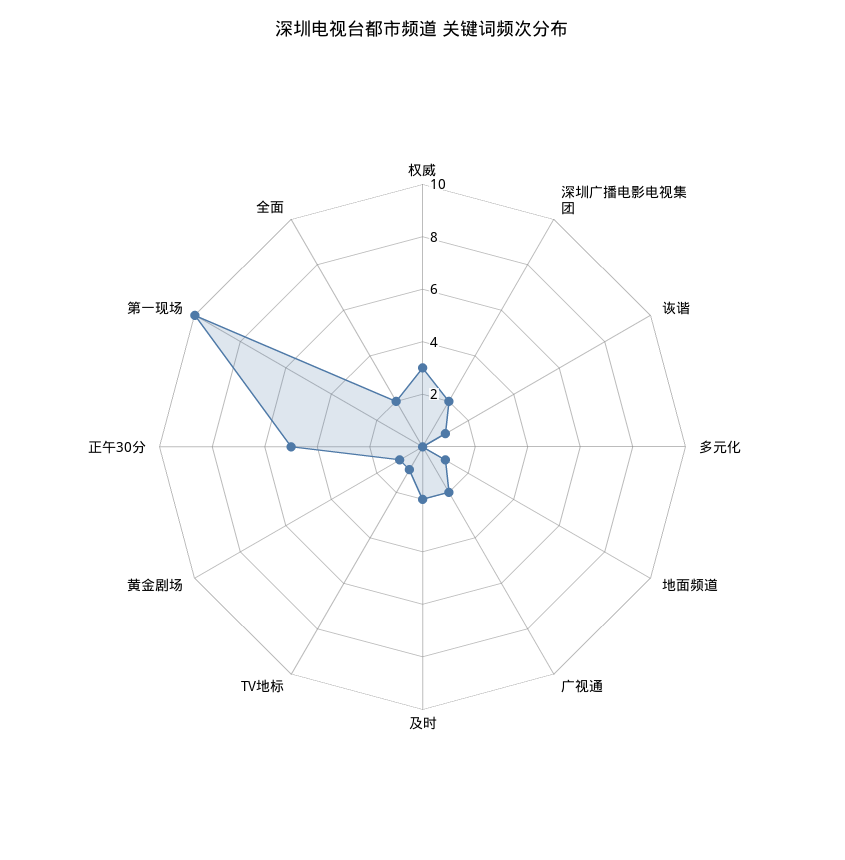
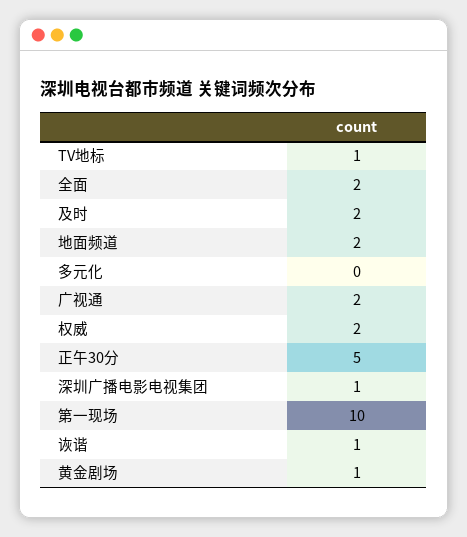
权威: 3 -> 2
深圳广播电影电视集团: 2 -> 1
地面频道: 1 -> 2

